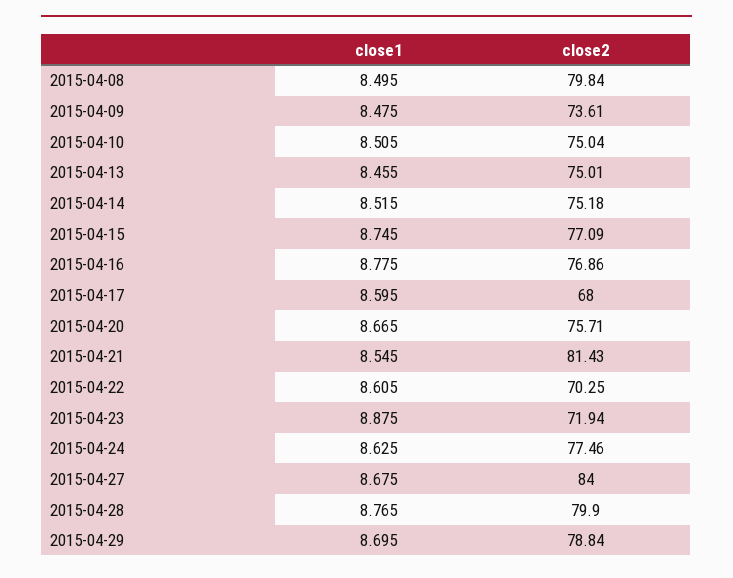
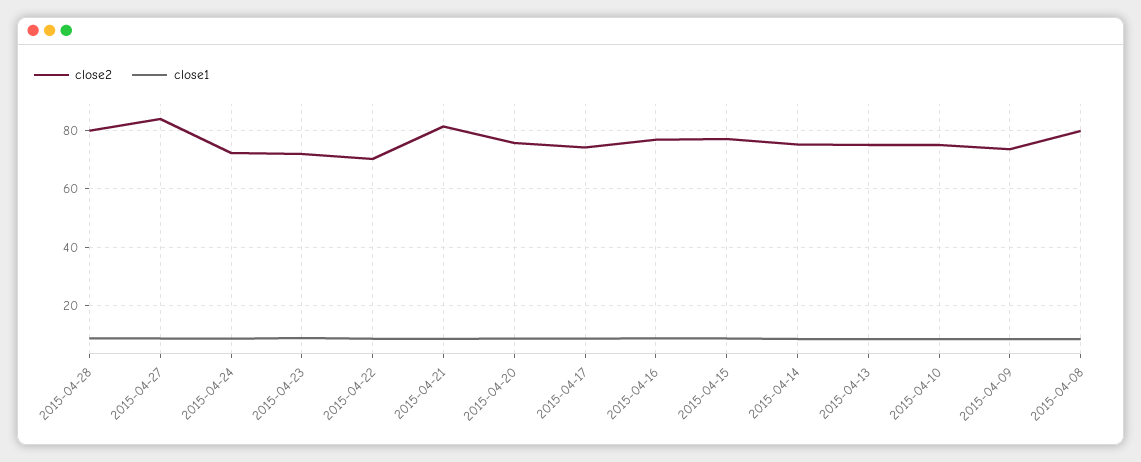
close2, 2015-04-17: 68 -> 75
close2, 2015-04-24: 77.46 -> 72.5
close1, 2015-04-29: 8.695 -> none
close2, 2015-04-29: 78.84 -> none

